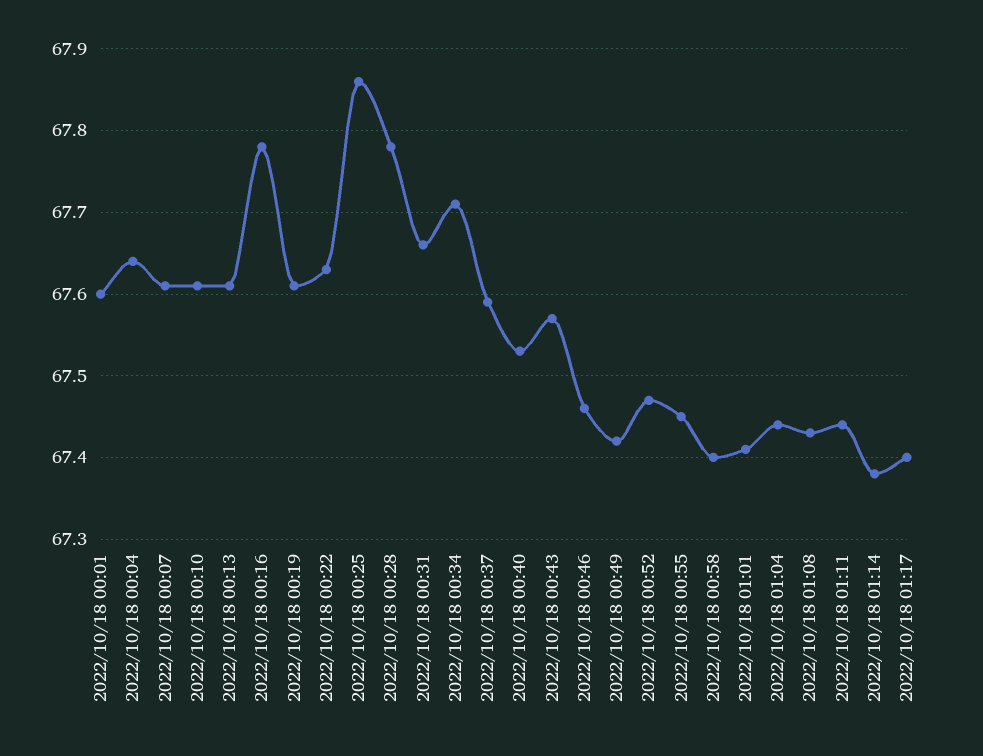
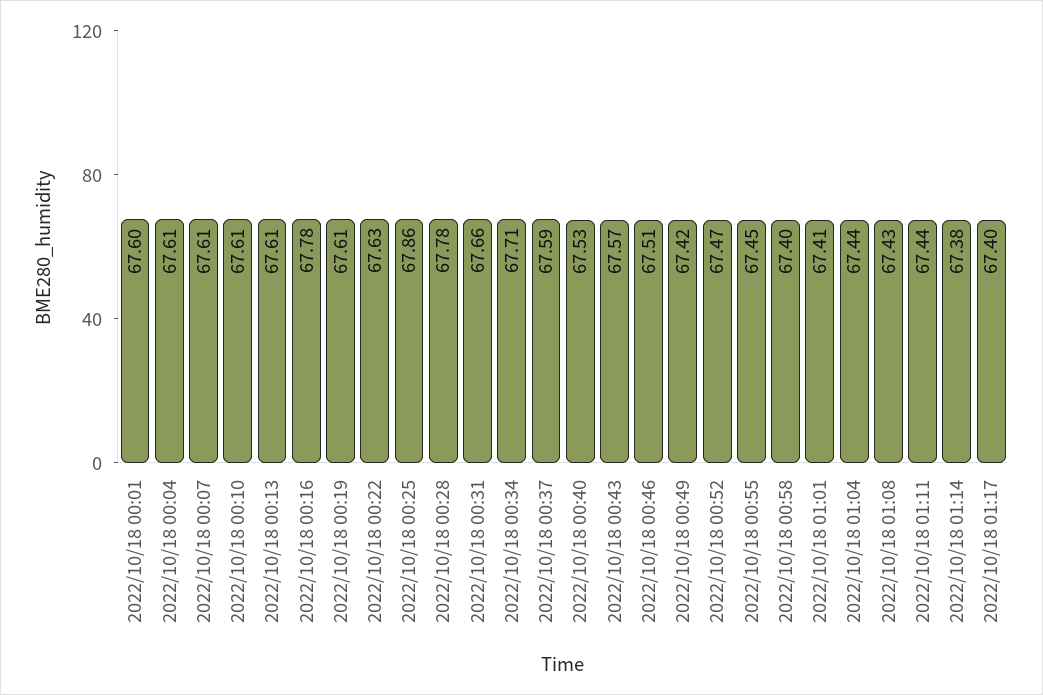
2022/10/18 00:04: 67.64 -> 67.61
2022/10/18 00:46: 67.46 -> 67.51

